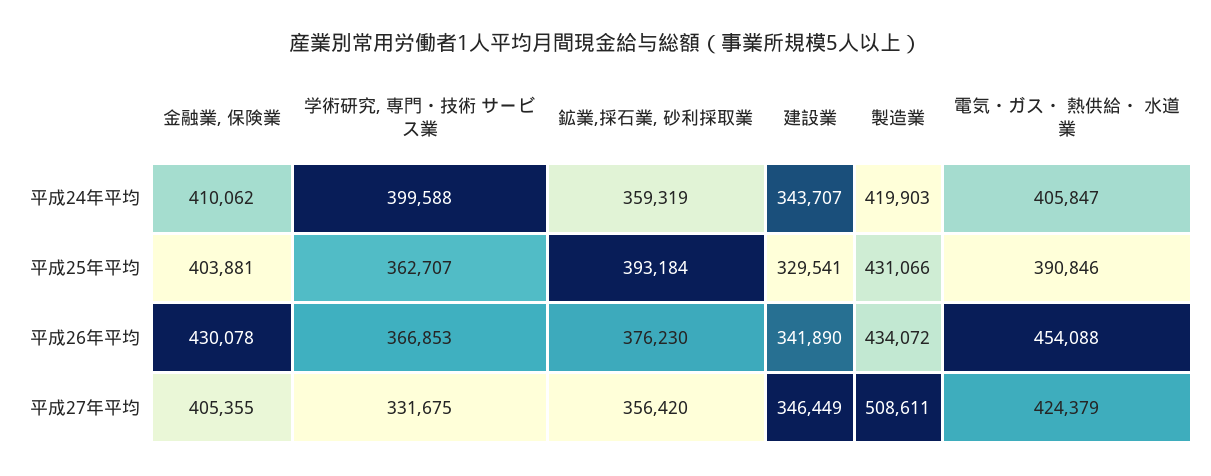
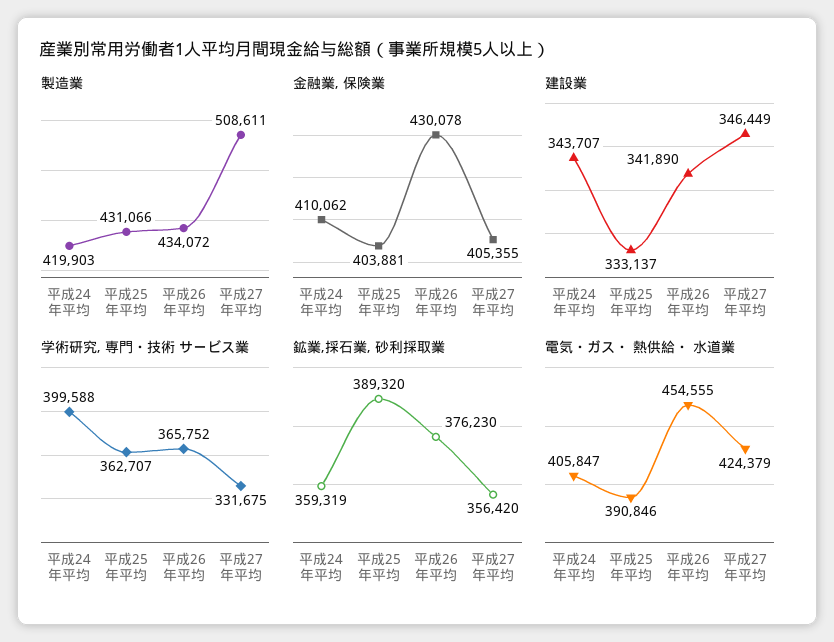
鉱業,採石業, 砂利採取業, 平成25年平均: 393184 -> 389320
建設業, 平成25年平均: 329541 -> 333137
学術研究, 専門・技術 サービス業, 平成26年平均: 366853 -> 365752
電気・ガス・ 熱供給・ 水道業, 平成26年平均: 454088 -> 454555

